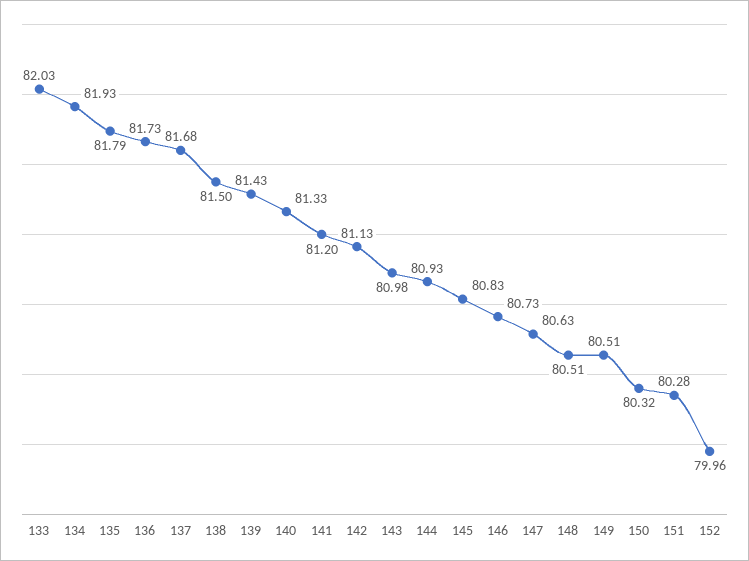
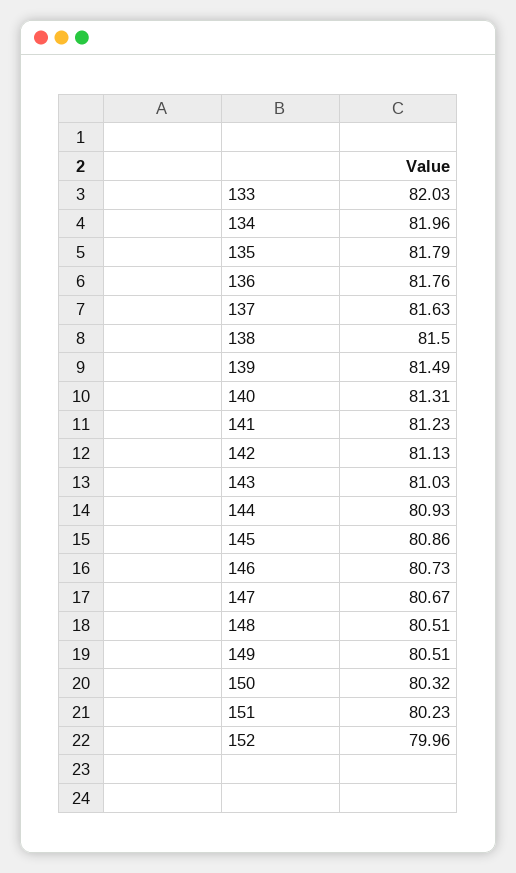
134: 81.93 -> 81.96
136: 81.73 -> 81.76
137: 81.68 -> 81.63
139: 81.43 -> 81.49
140: 81.33 -> 81.31
141: 81.2 -> 81.23
143: 80.98 -> 81.03
145: 80.83 -> 80.86
147: 80.63 -> 80.67
151: 80.28 -> 80.23

